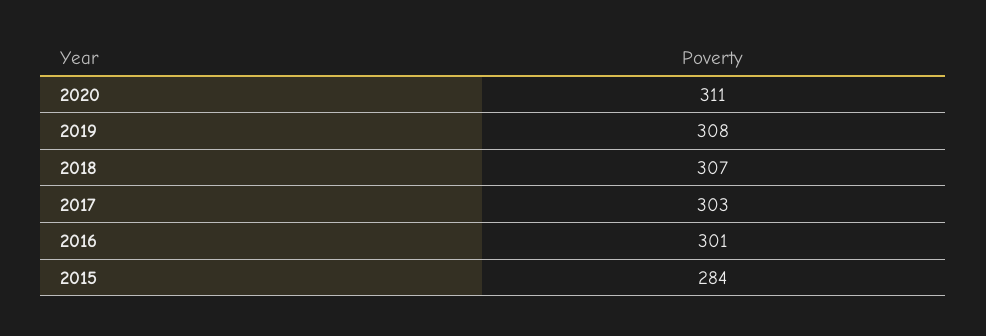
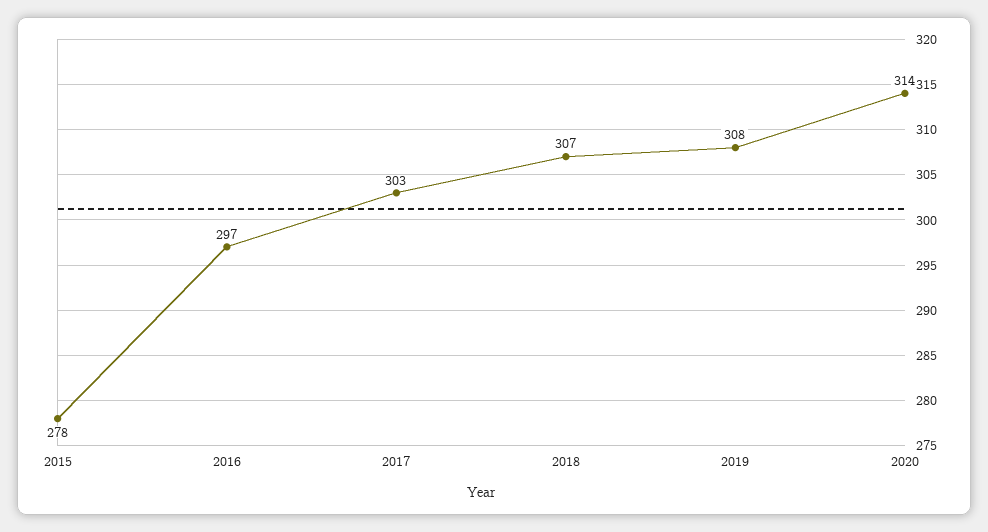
2020: 311 -> 314
2016: 301 -> 297
2015: 284 -> 278

